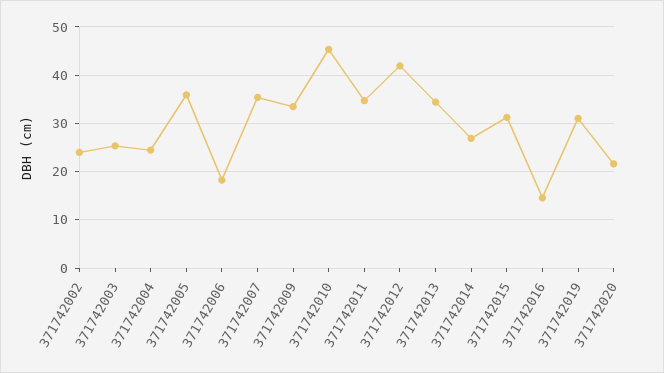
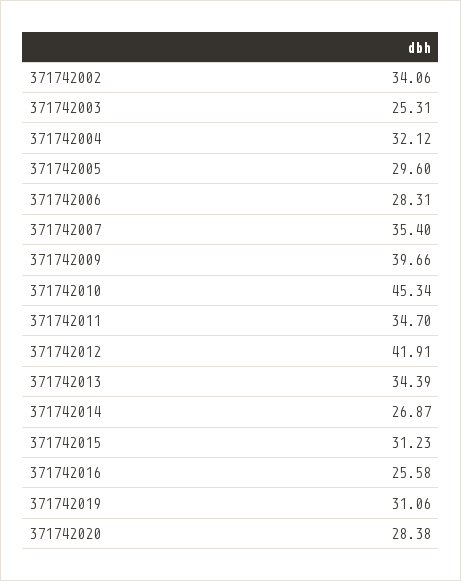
371742002: 24 -> 34.06
371742004: 24 -> 32.12
371742005: 36 -> 29.6
371742006: 18 -> 28.31
371742009: 34 -> 39.66
371742016: 14 -> 25.58
371742020: 22 -> 28.38

